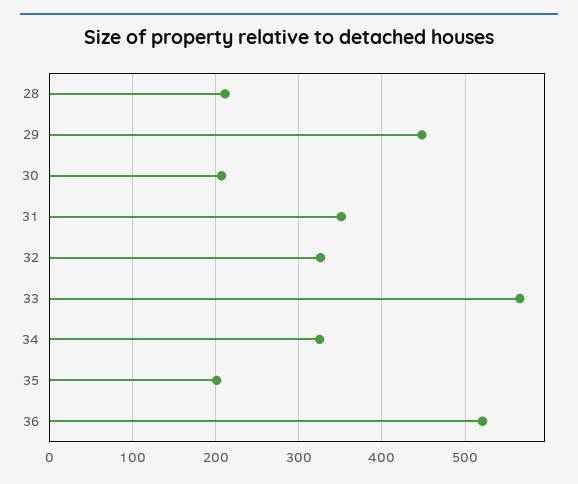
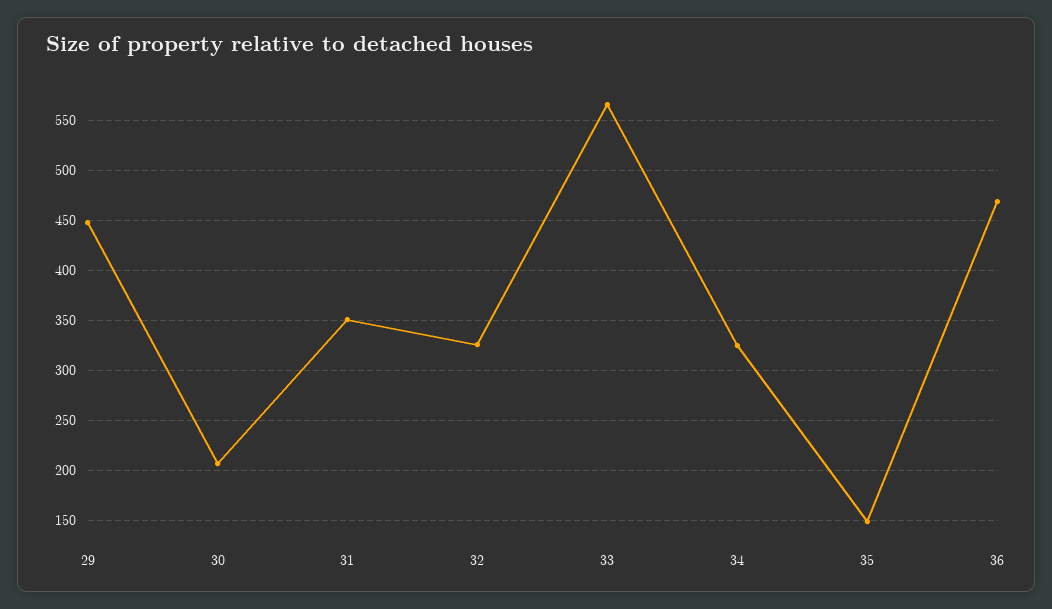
28: 210 -> none
35: 200 -> 150
36: 520 -> 470

